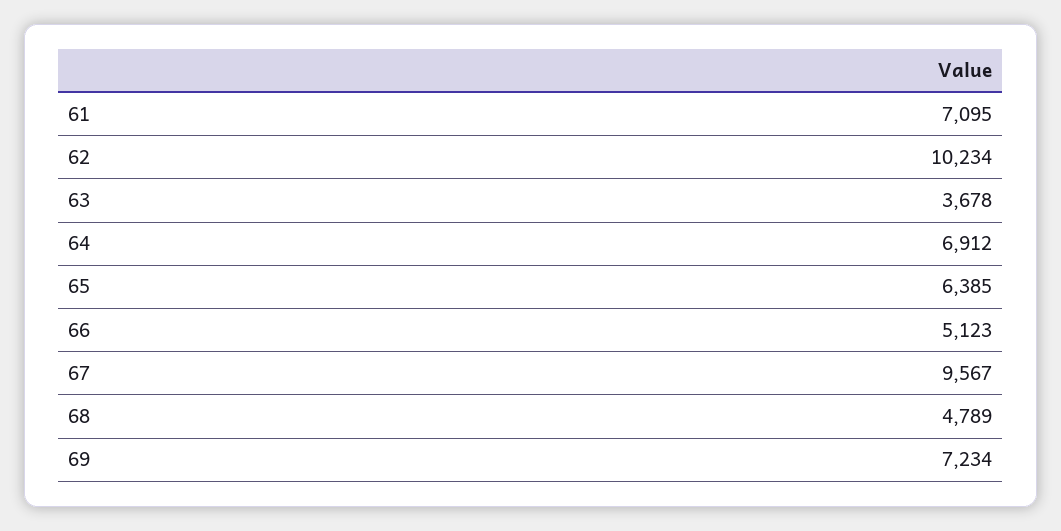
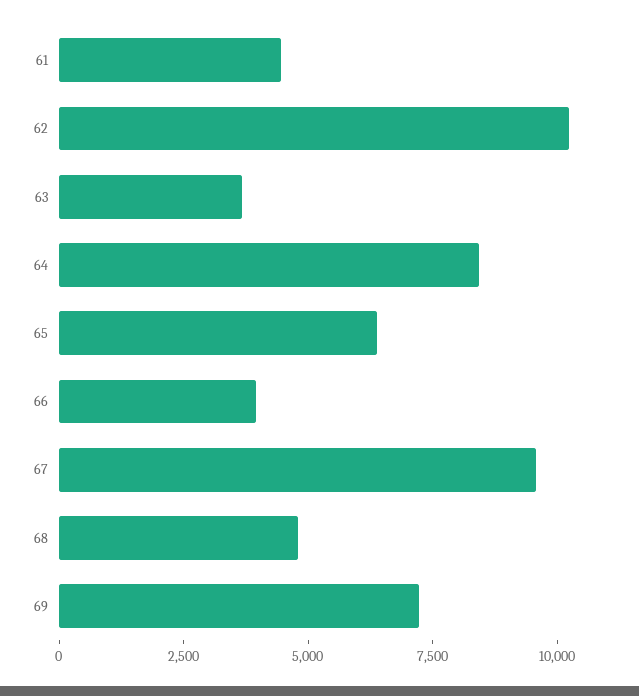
61: 7095 -> 4500
64: 6912 -> 8500
66: 5123 -> 4000

